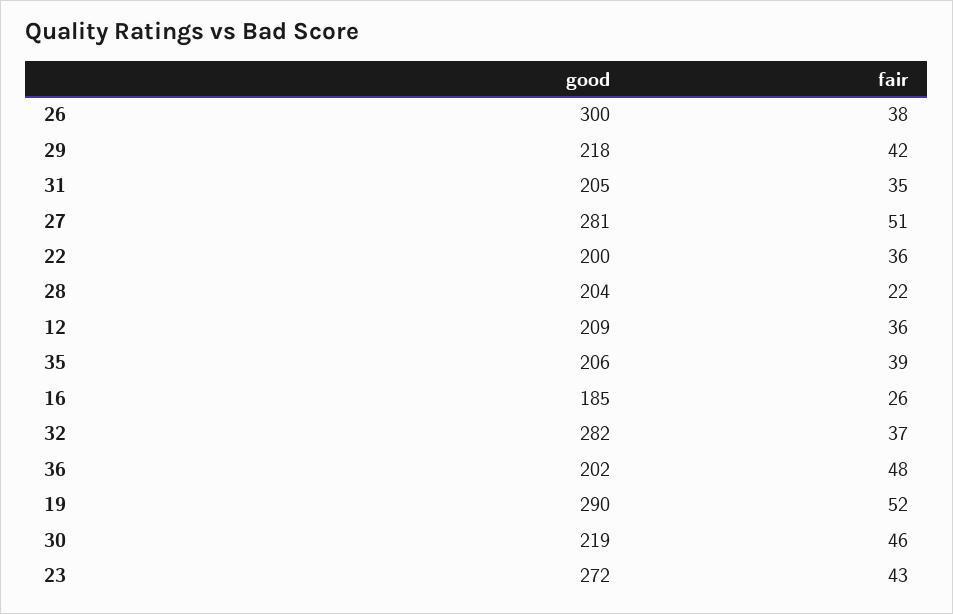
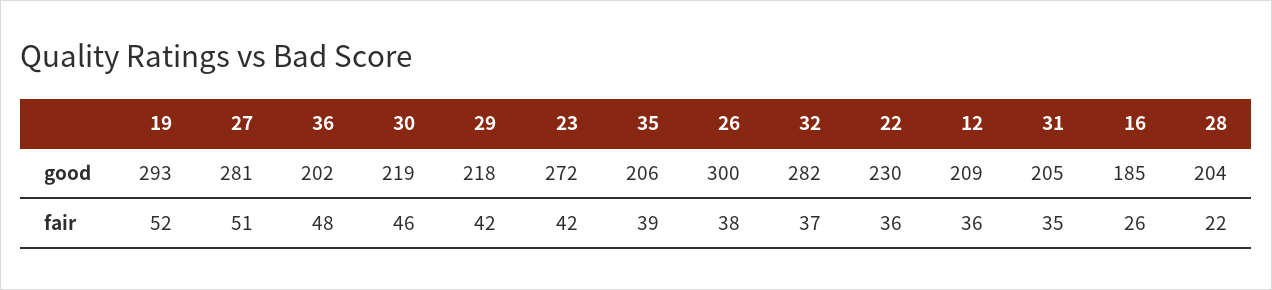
good, 22: 200 -> 230
good, 19: 290 -> 293
fair, 23: 43 -> 42

